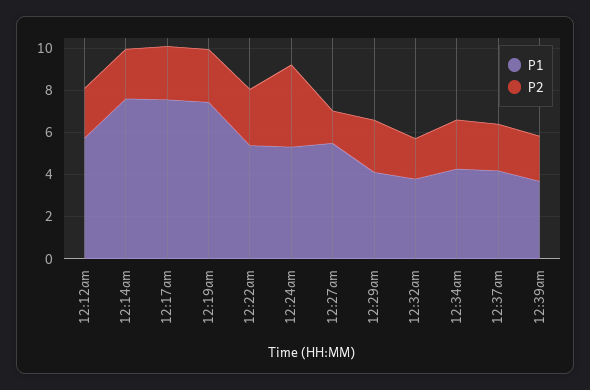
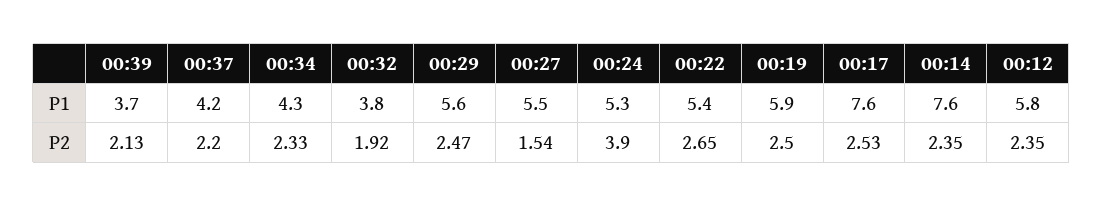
P1, 12:19am: 7.5 -> 5.9
P1, 12:29am: 4 -> 5.6

